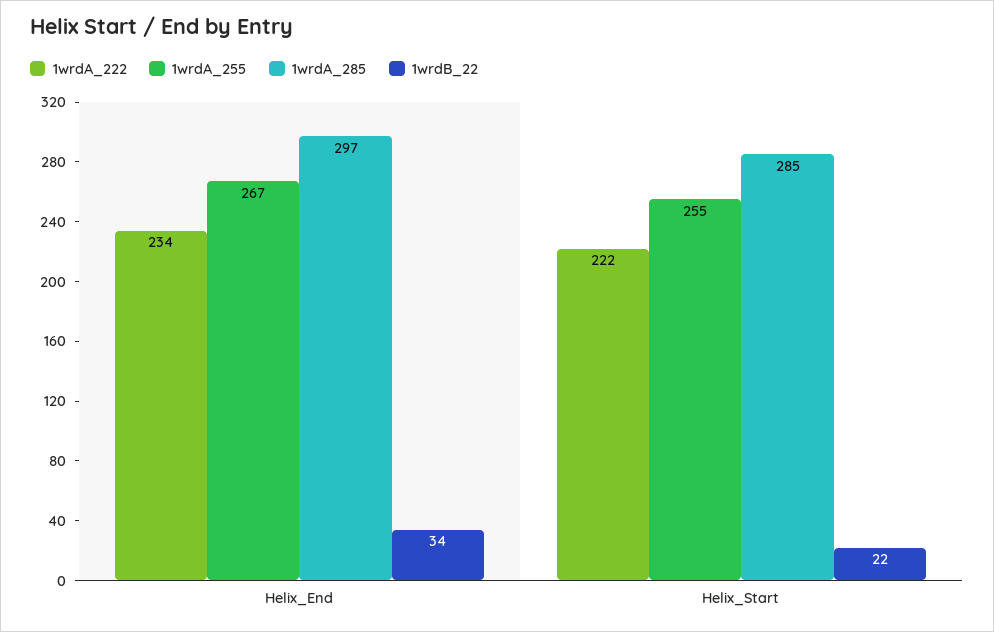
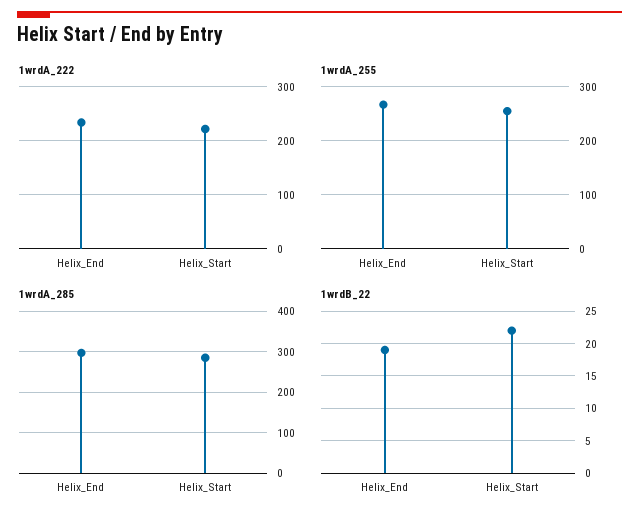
1wrdB_22, Helix_End: 34 -> 19

